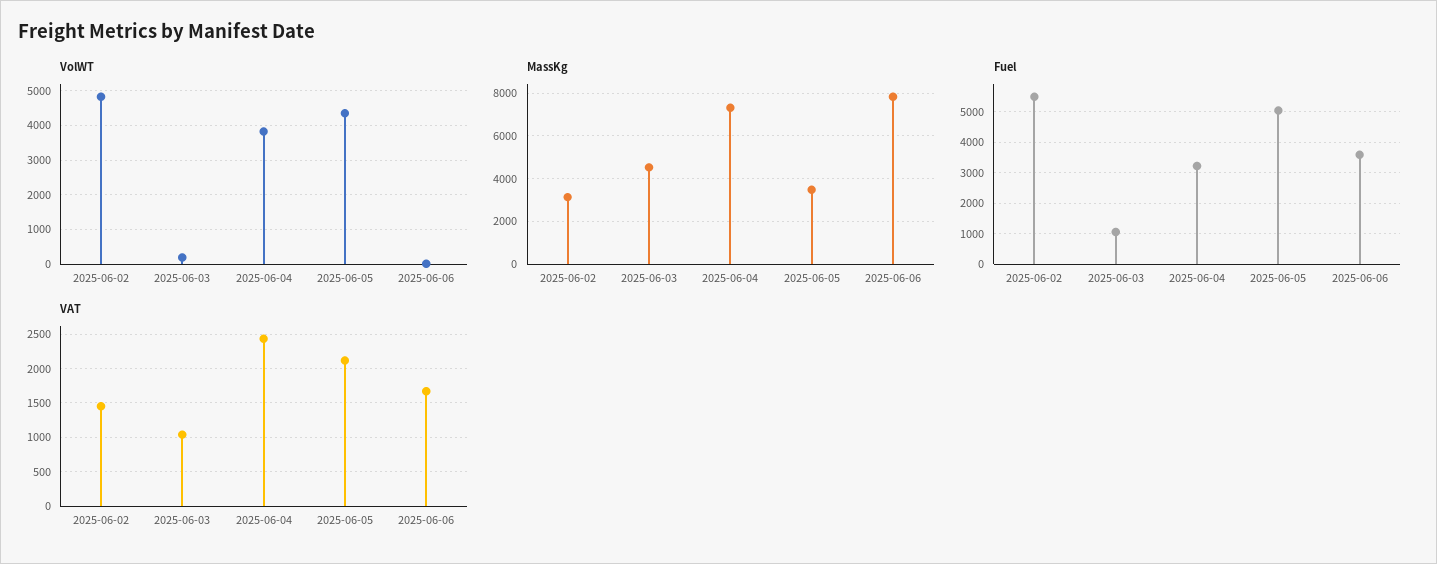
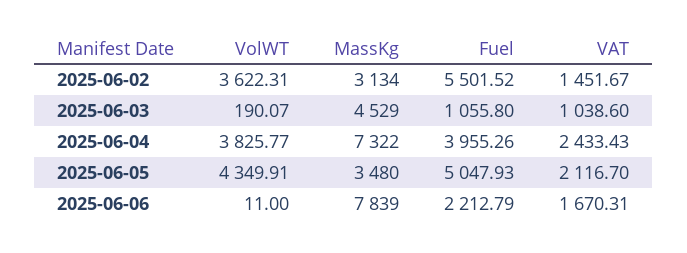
VolWT, 2025-06-02: 4800 -> 3622.31
Fuel, 2025-06-04: 3200 -> 3955.26
Fuel, 2025-06-06: 3600 -> 2212.79

